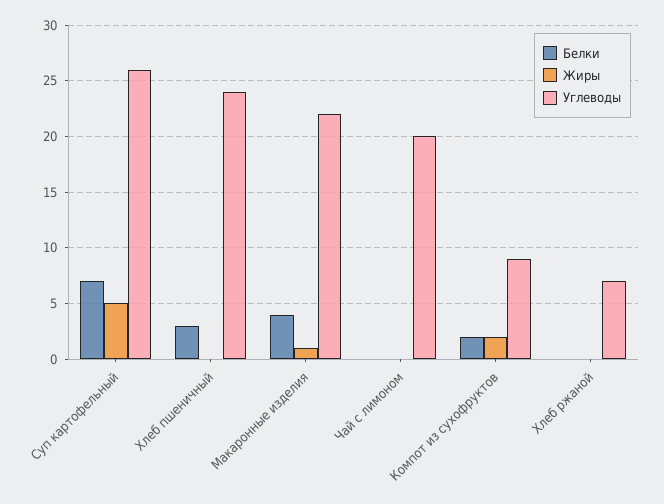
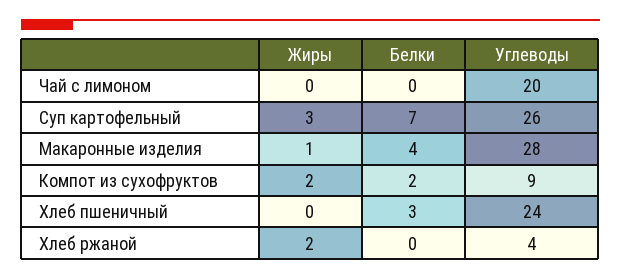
Жиры, Суп картофельный: 5 -> 3
Углеводы, Макаронные изделия: 22 -> 28
Жиры, Хлеб ржаной: 0 -> 2
Углеводы, Хлеб ржаной: 7 -> 4

